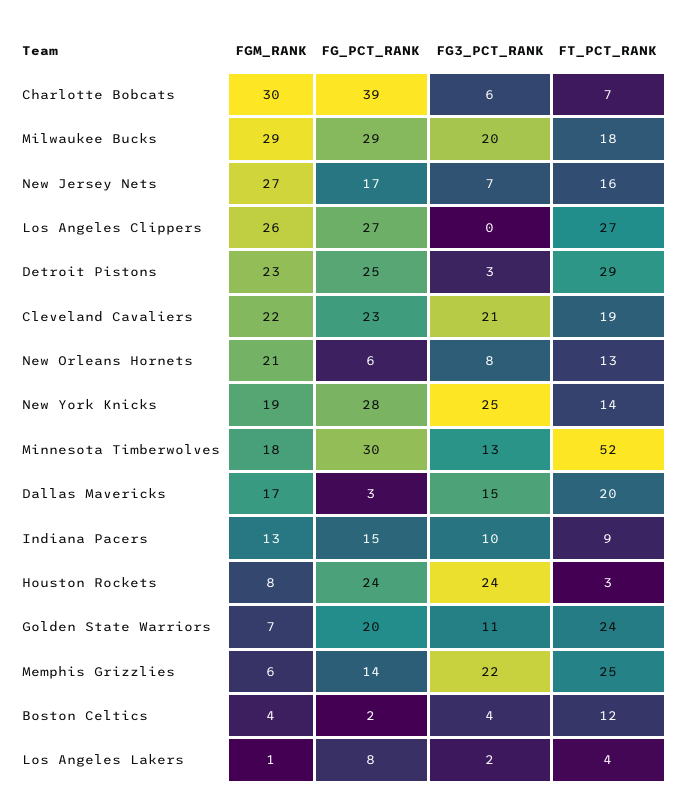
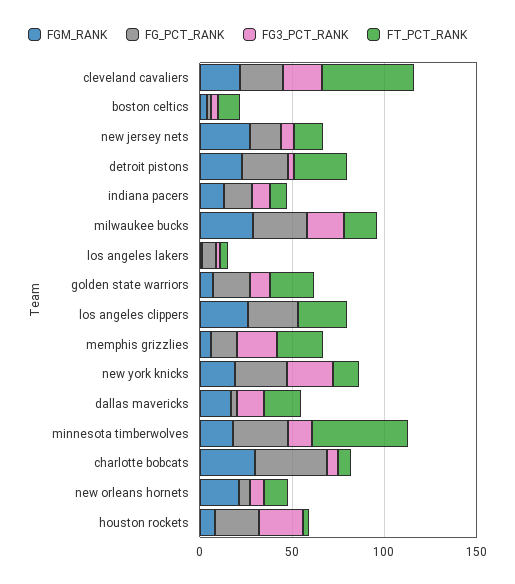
FT_PCT_RANK, Cleveland Cavaliers: 19 -> 50

